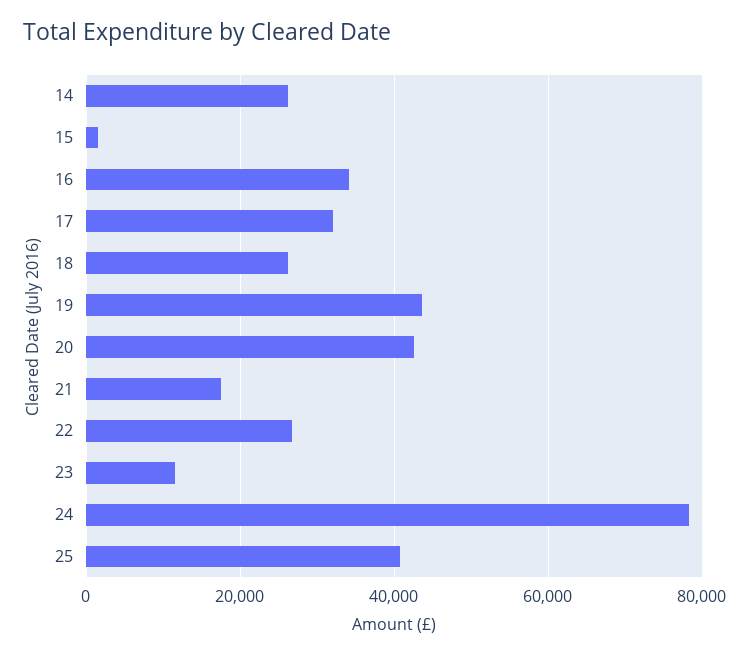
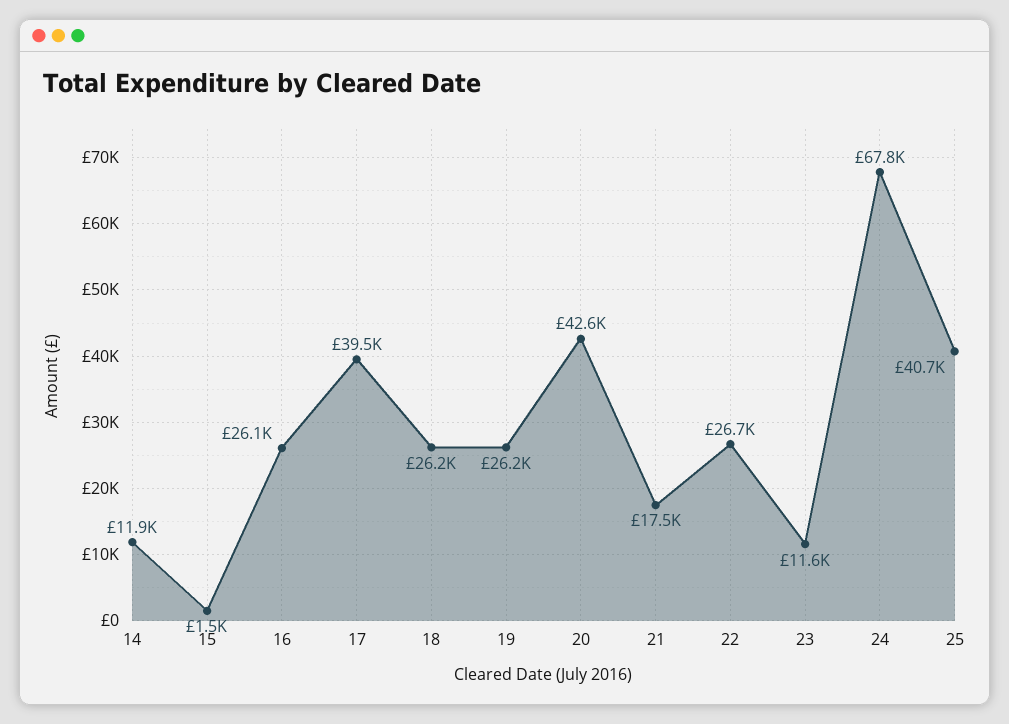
14: 26000 -> 11900
16: 34000 -> 26100
17: 32000 -> 39500
19: 44000 -> 26200
24: 78000 -> 67800

